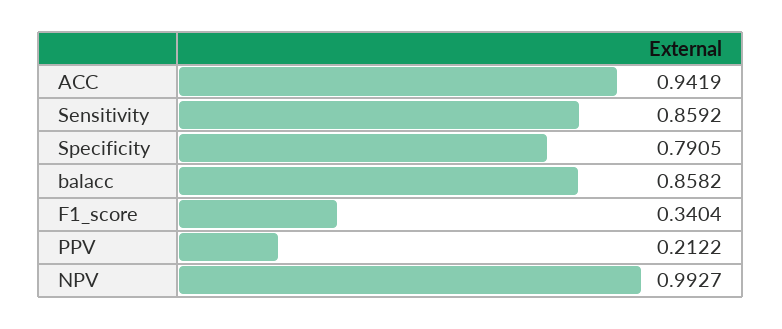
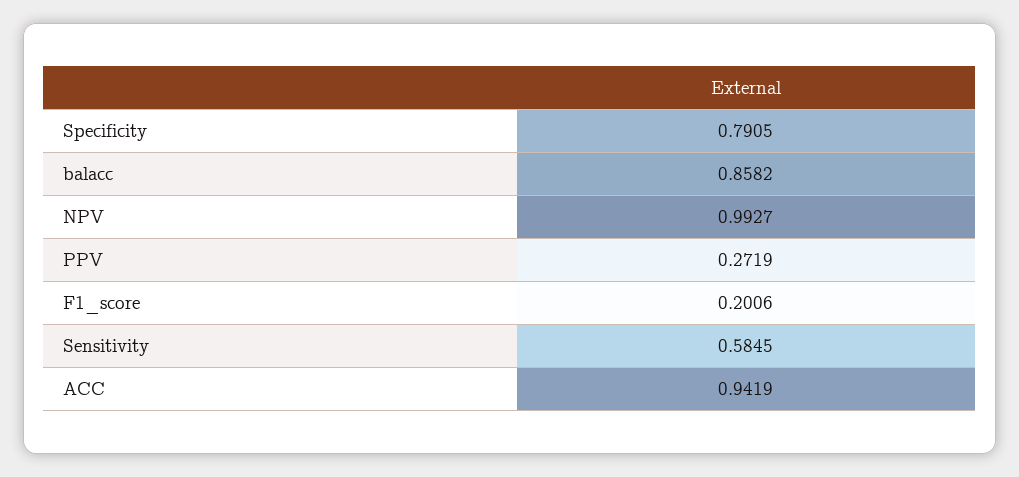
Sensitivity: 0.8592 -> 0.5845
F1_score: 0.3404 -> 0.2006
PPV: 0.2122 -> 0.2719

